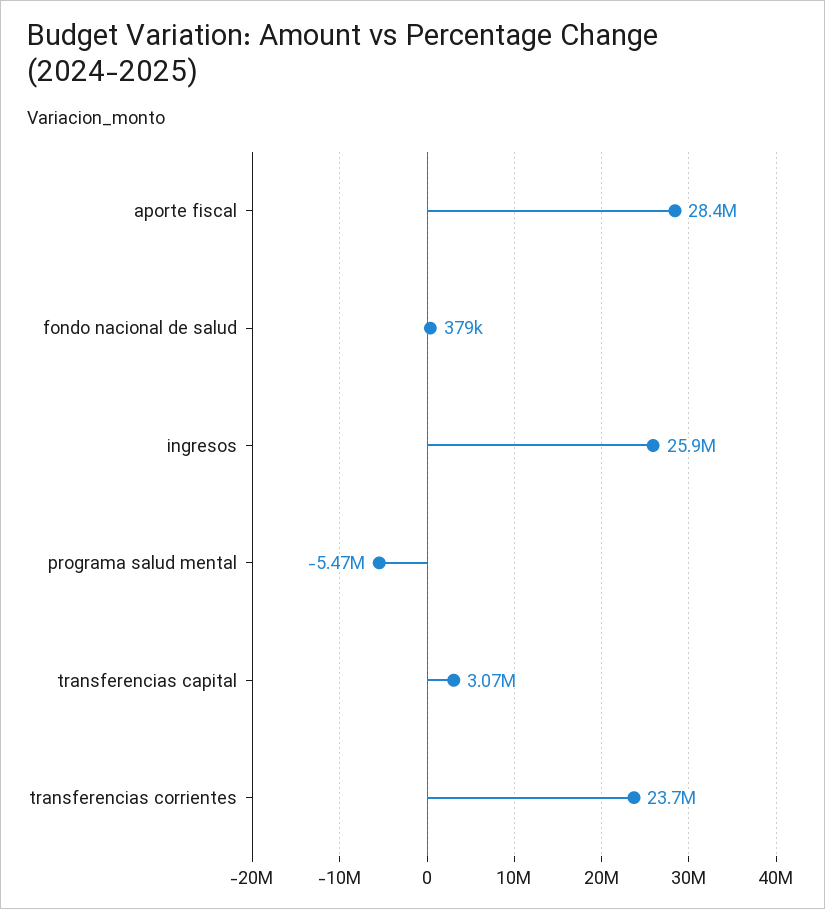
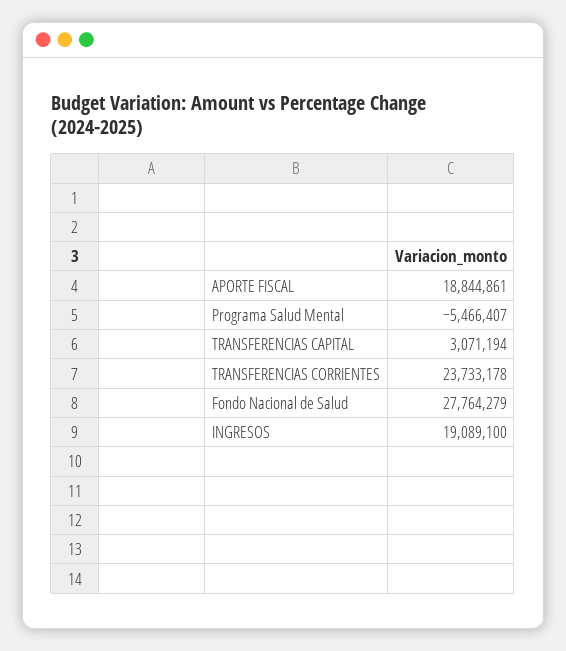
aporte fiscal: 28400000 -> 18844861
fondo nacional de salud: 379000 -> 27764279
ingresos: 25900000 -> 19089100

